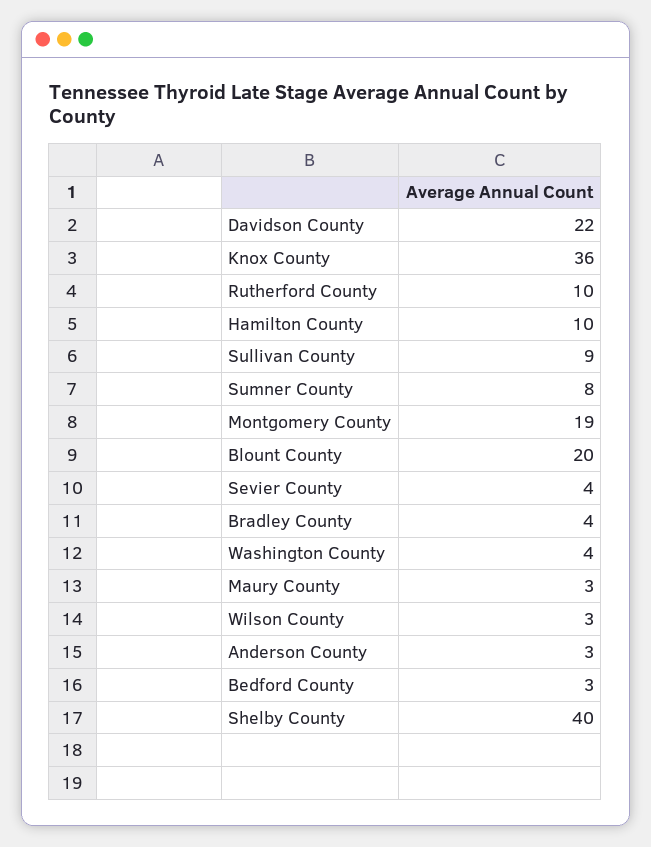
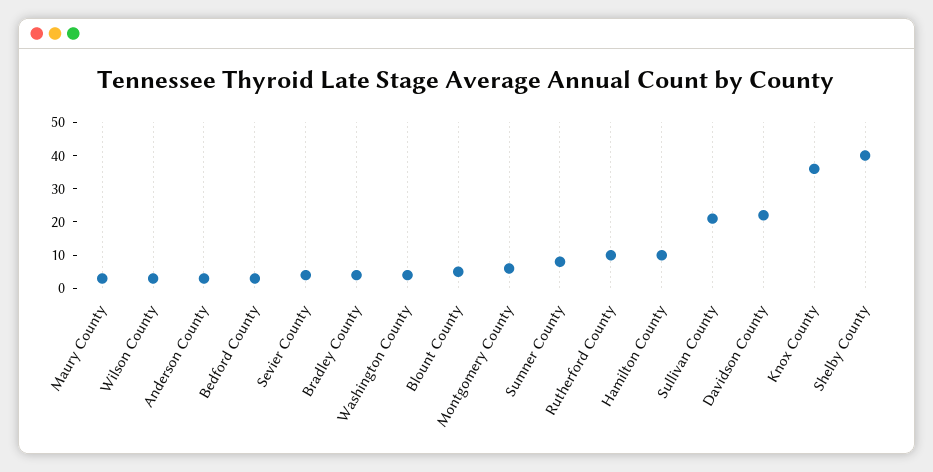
Sullivan County: 9 -> 20
Montgomery County: 19 -> 5
Blount County: 20 -> 5

